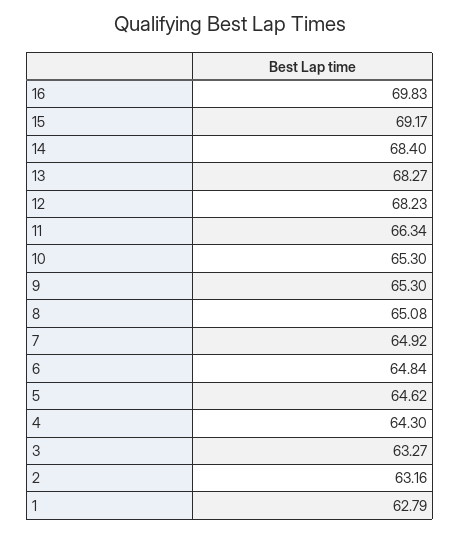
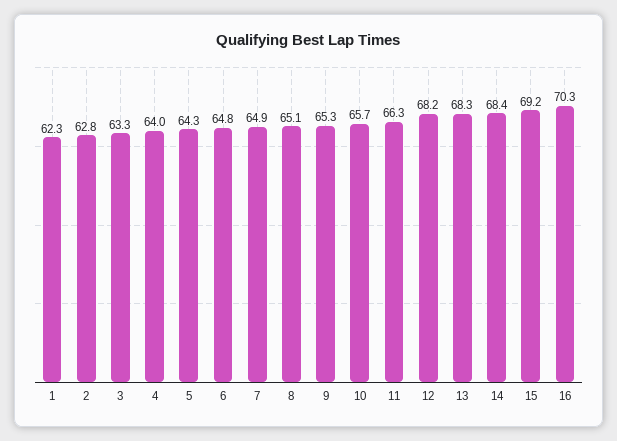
16: 69.83 -> 70.3
10: 65.3 -> 65.7
5: 64.62 -> 64.3
4: 64.3 -> 64
2: 63.16 -> 62.8
1: 62.79 -> 62.3

